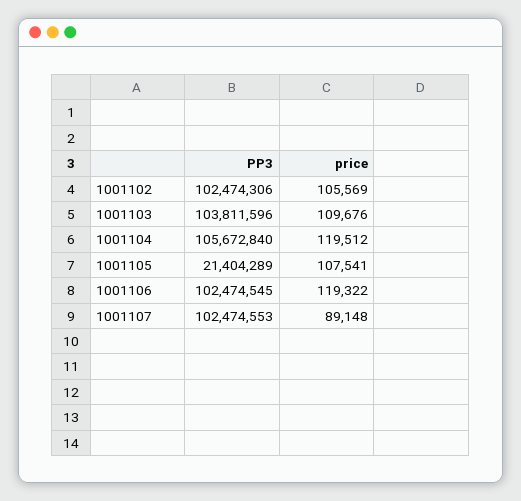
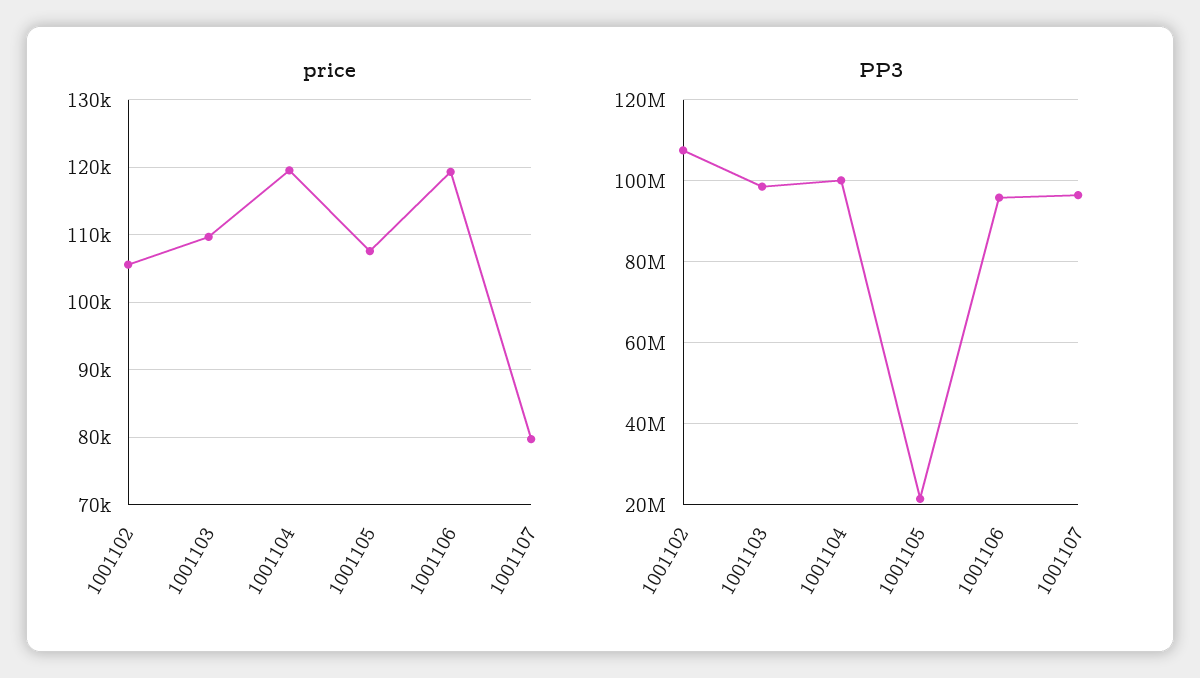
PP3, 1001102: 102474306 -> 108000000
PP3, 1001103: 103811596 -> 98000000
PP3, 1001104: 105672840 -> 100000000
PP3, 1001106: 102474545 -> 96000000
PP3, 1001107: 102474553 -> 96000000
price, 1001107: 89148 -> 80000

